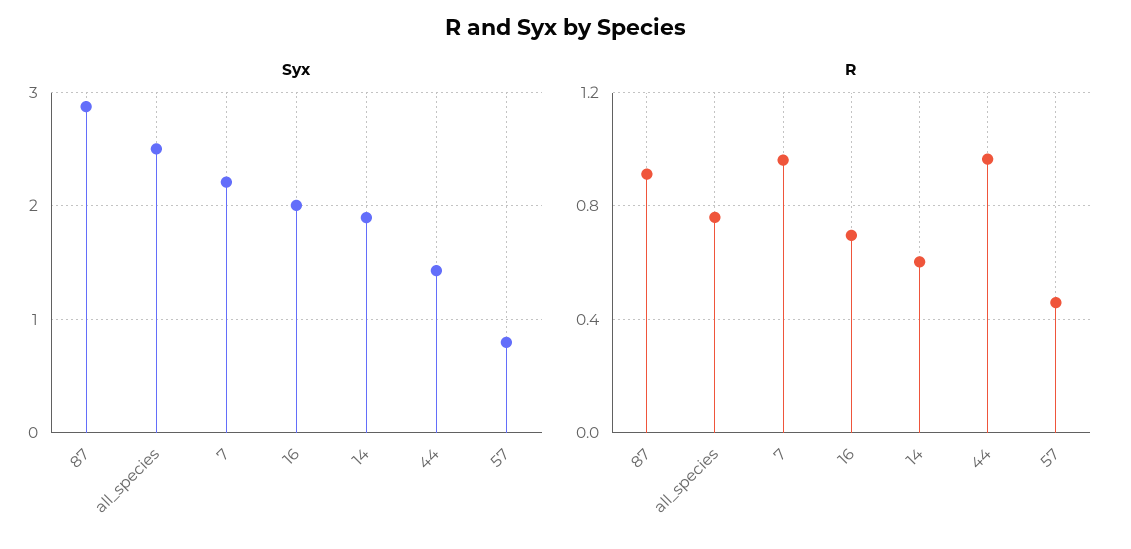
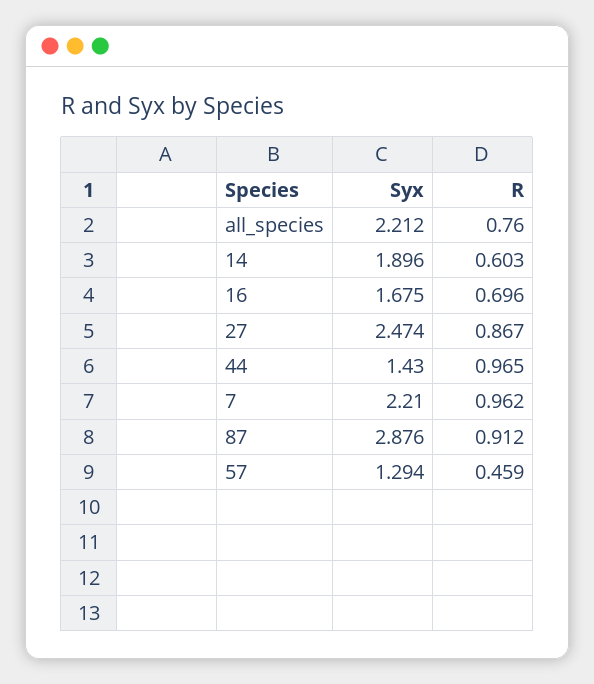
Syx, all_species: 2.5 -> 2.212
Syx, 16: 2 -> 1.675
Syx, 57: 0.8 -> 1.294
Syx, 27: none -> 2.474
R, 27: none -> 0.867

